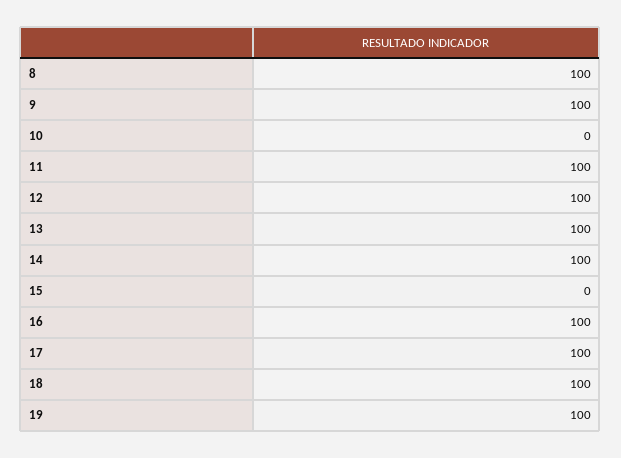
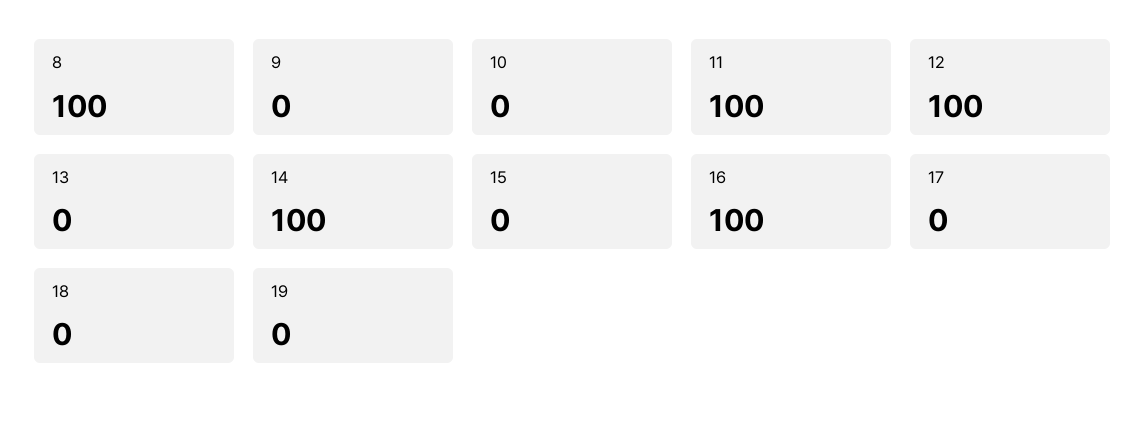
9: 100 -> 0
13: 100 -> 0
17: 100 -> 0
18: 100 -> 0
19: 100 -> 0

